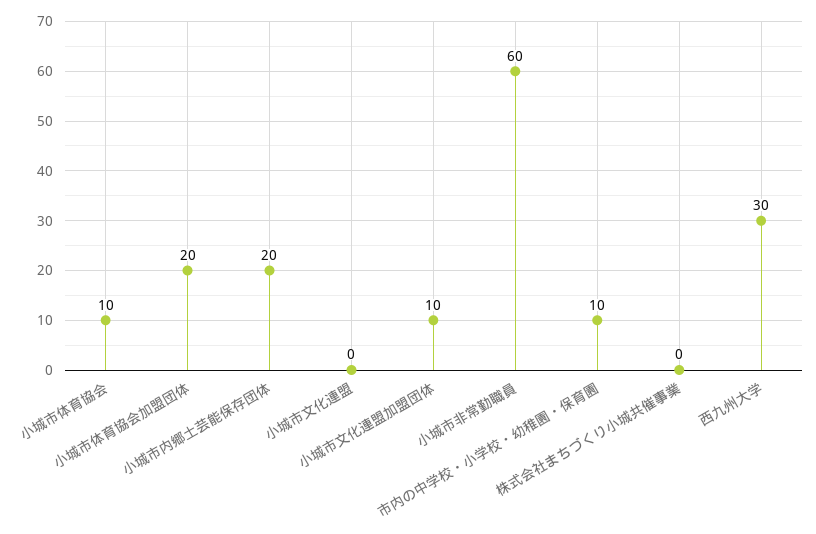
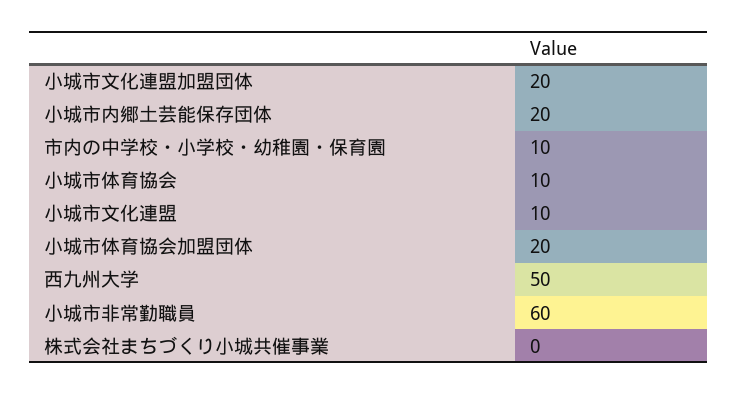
小城市文化連盟: 0 -> 10
小城市文化連盟加盟団体: 10 -> 20
西九州大学: 30 -> 50

